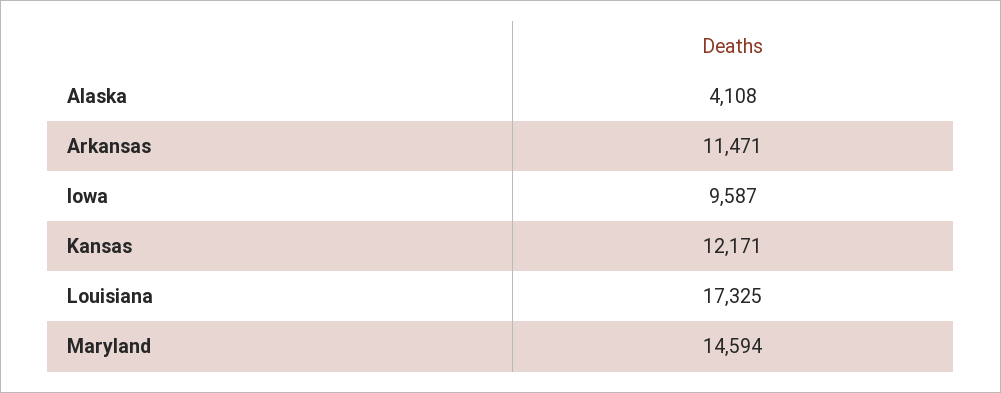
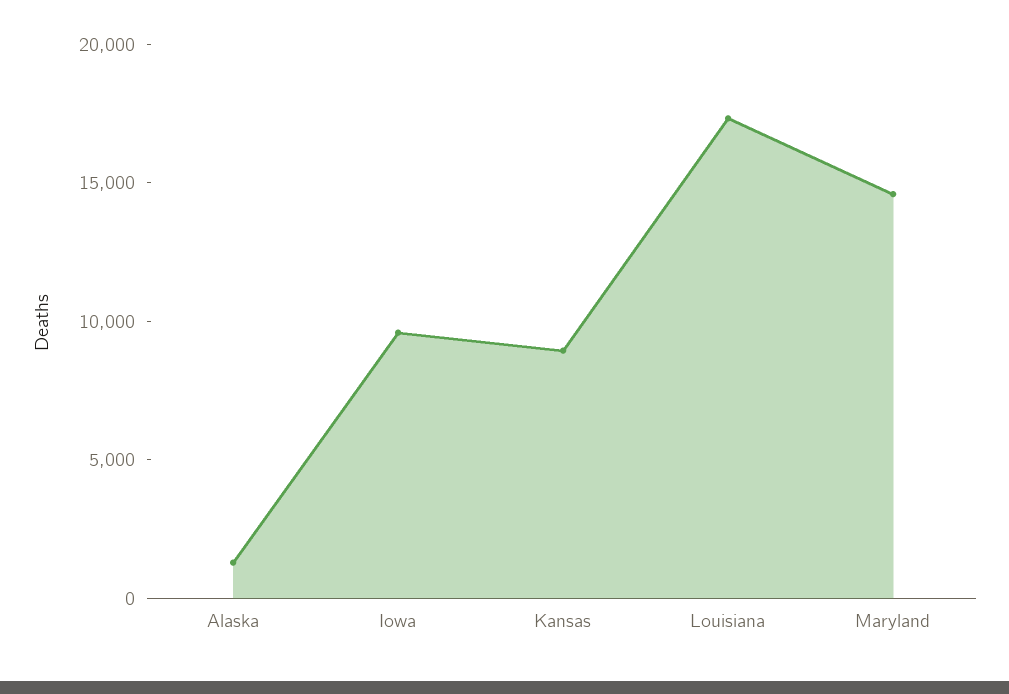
Alaska: 4108 -> 1000
Arkansas: 11471 -> none
Kansas: 12171 -> 9000

